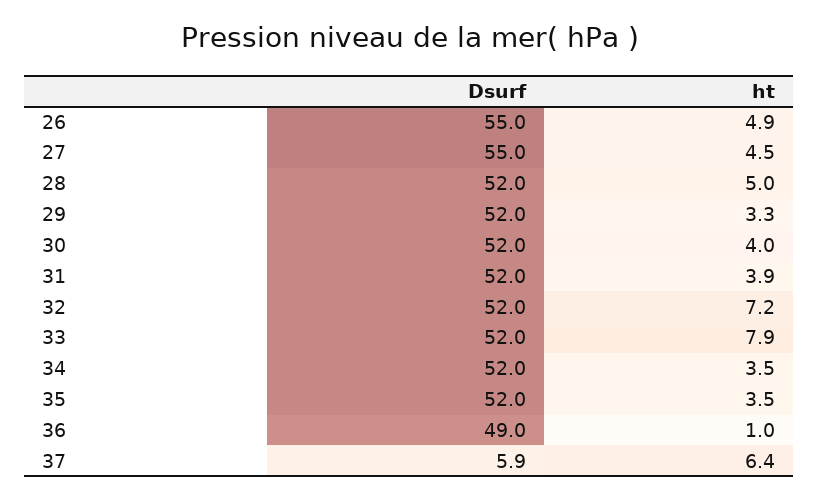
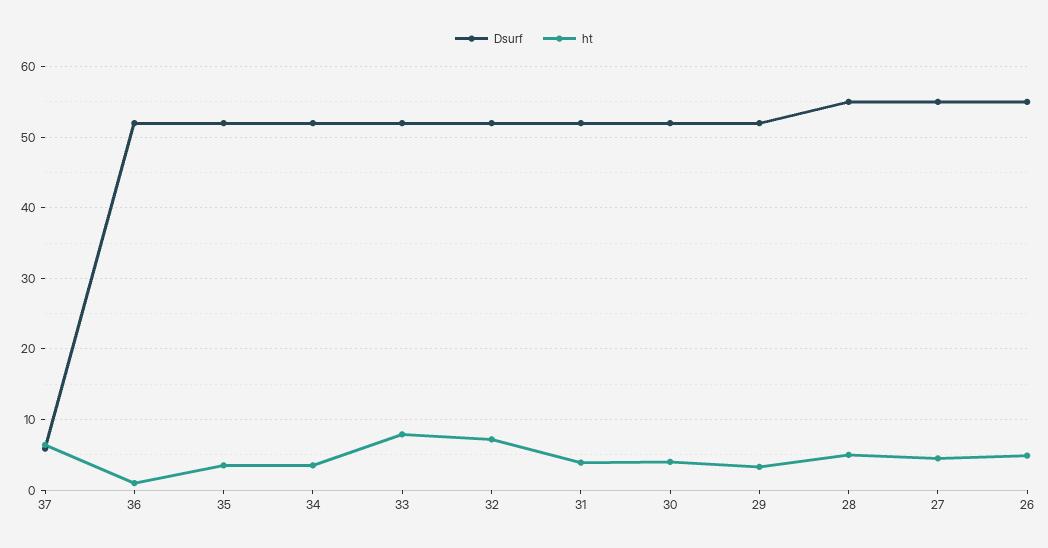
Dsurf, 28: 52 -> 55
Dsurf, 36: 49 -> 52

